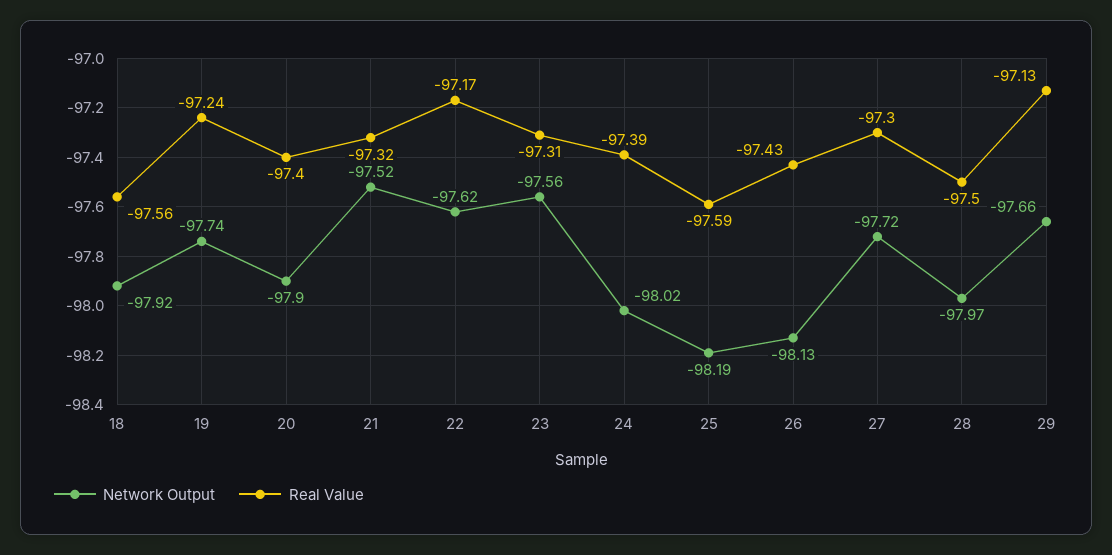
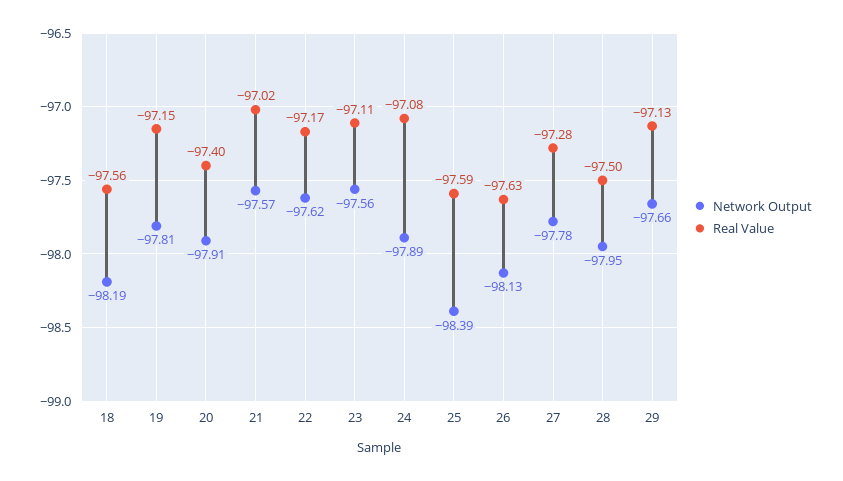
Network Output, 18: -97.92 -> -98.19
Network Output, 19: -97.74 -> -97.81
Real Value, 19: -97.24 -> -97.15
Network Output, 20: -97.9 -> -97.91
Network Output, 21: -97.52 -> -97.57
Real Value, 21: -97.32 -> -97.02
Real Value, 23: -97.31 -> -97.11
Network Output, 24: -98.02 -> -97.89
Real Value, 24: -97.39 -> -97.08
Network Output, 25: -98.19 -> -98.39
Real Value, 26: -97.43 -> -97.63
Network Output, 27: -97.72 -> -97.78
Real Value, 27: -97.3 -> -97.28
Network Output, 28: -97.97 -> -97.95

